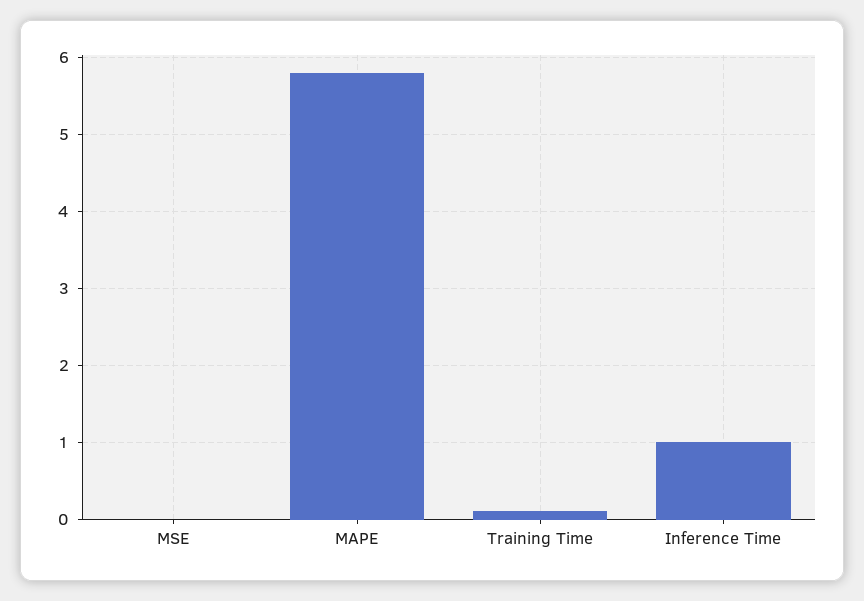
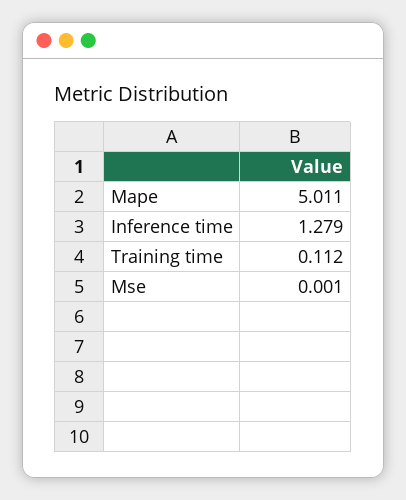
MAPE: 5.8 -> 5.011
Inference Time: 1 -> 1.279

